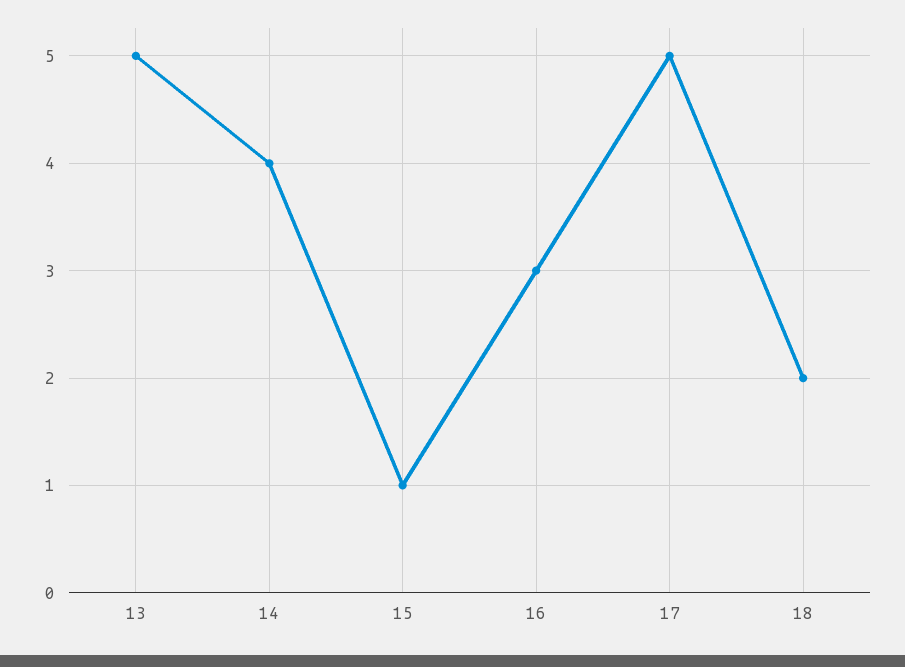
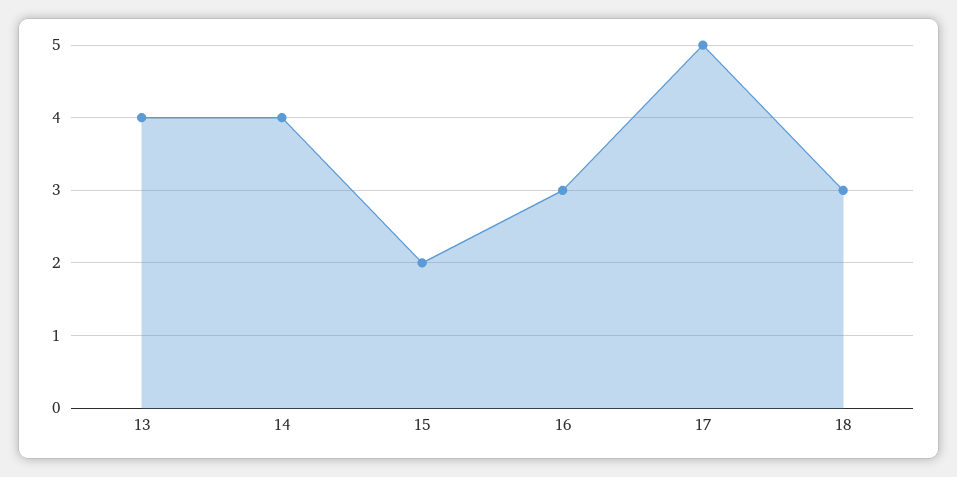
13: 5 -> 4
15: 1 -> 2
18: 2 -> 3

